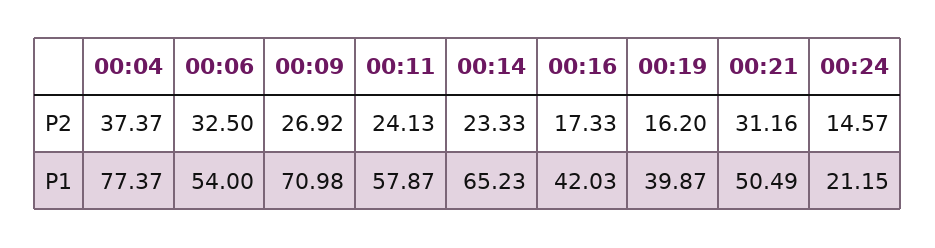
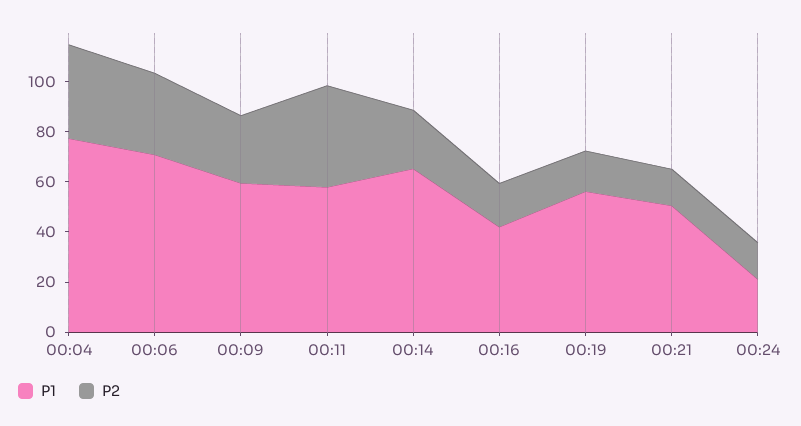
P2, 00:11: 24.13 -> 40
P2, 00:21: 31.16 -> 15
P1, 00:06: 54 -> 70
P1, 00:09: 70.98 -> 60
P1, 00:19: 39.87 -> 55

